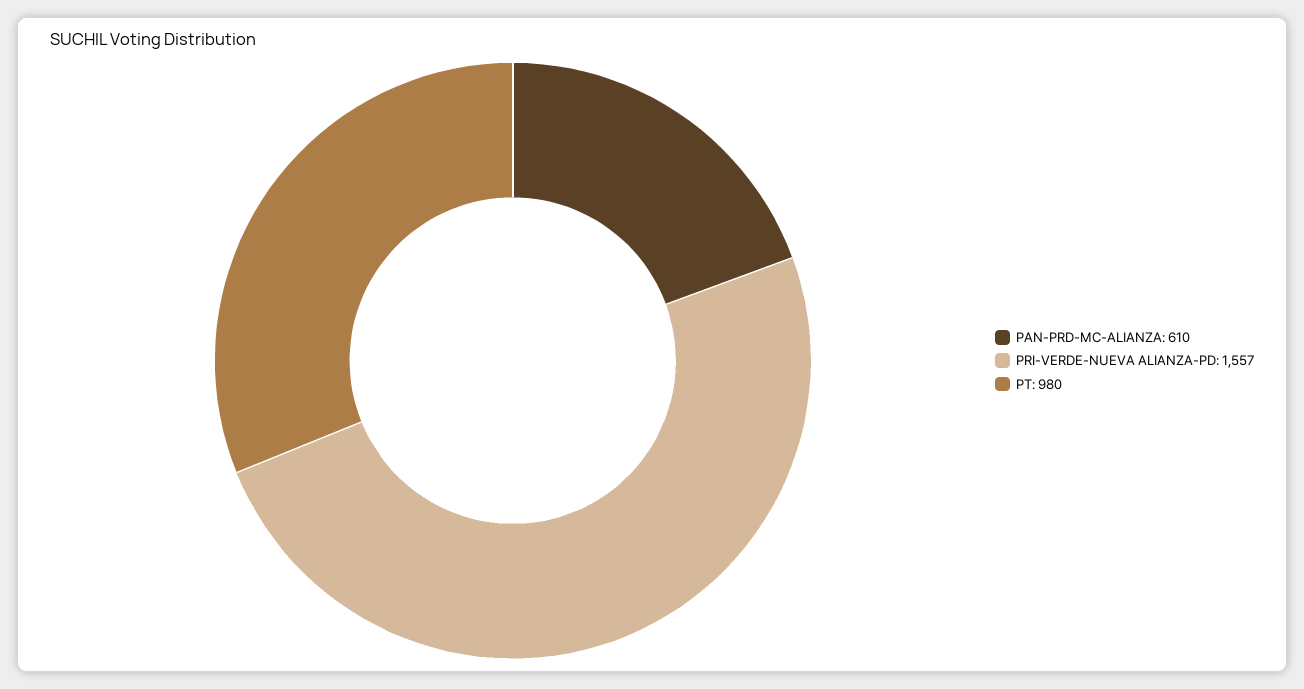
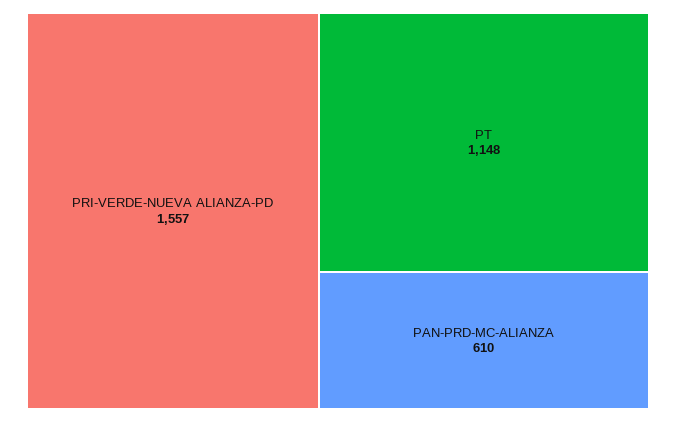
PT: 980 -> 1148

